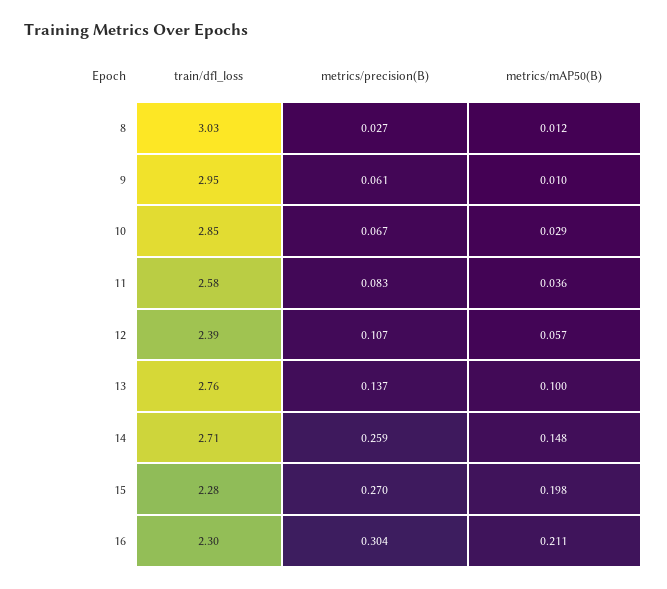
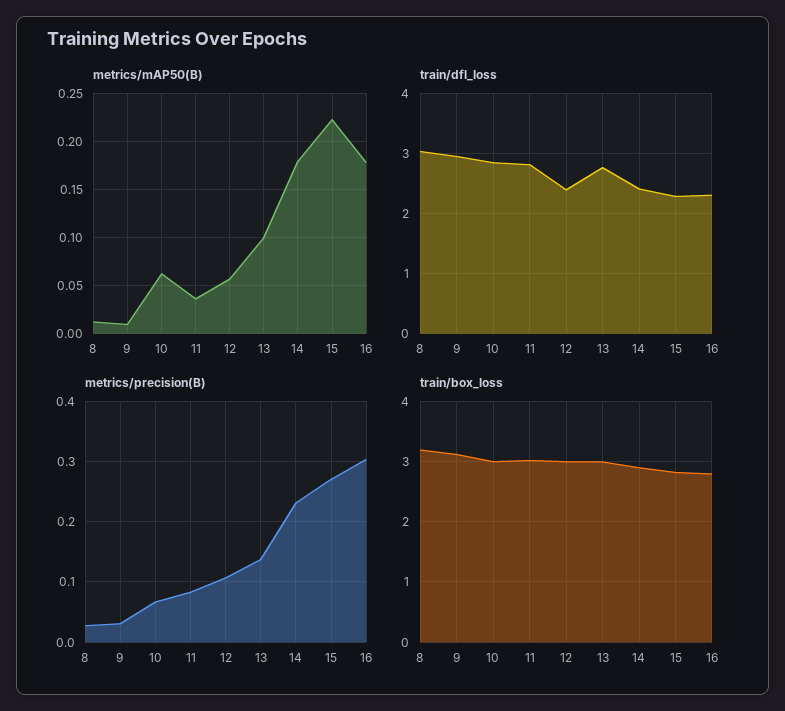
metrics/precision(B), 9: 0.061 -> 0.03
metrics/mAP50(B), 10: 0.029 -> 0.06
train/dfl_loss, 11: 2.58 -> 2.8
train/dfl_loss, 14: 2.71 -> 2.4
metrics/precision(B), 14: 0.259 -> 0.23
metrics/mAP50(B), 14: 0.148 -> 0.18
metrics/mAP50(B), 15: 0.198 -> 0.22
metrics/mAP50(B), 16: 0.211 -> 0.18
train/box_loss, 8: none -> 3.2
train/box_loss, 9: none -> 3.1
train/box_loss, 10: none -> 3
train/box_loss, 11: none -> 3
train/box_loss, 12: none -> 3
train/box_loss, 13: none -> 3
train/box_loss, 14: none -> 2.9
train/box_loss, 15: none -> 2.8
train/box_loss, 16: none -> 2.8

